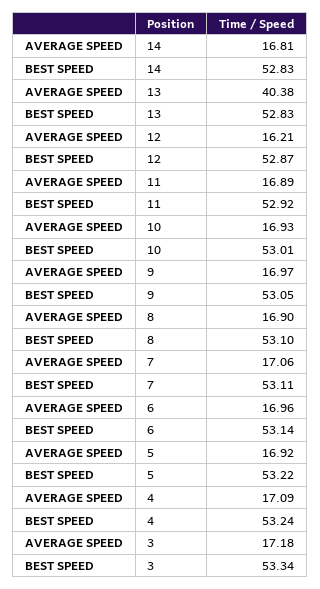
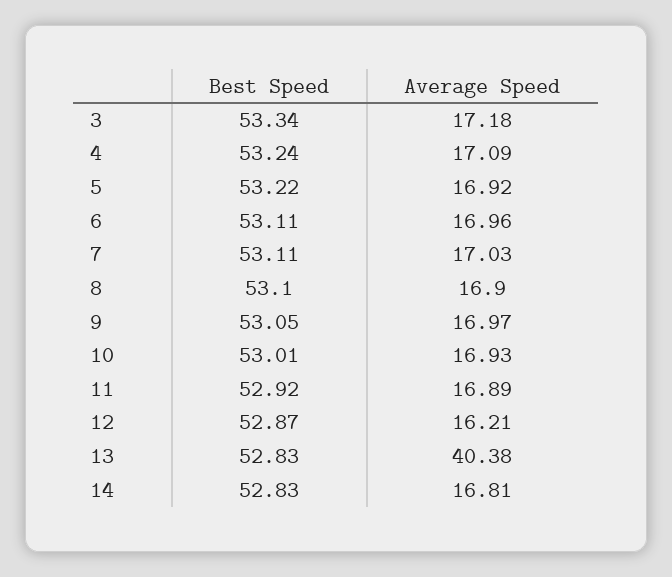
AVERAGE SPEED, 7: 17.06 -> 17.03
BEST SPEED, 6: 53.14 -> 53.11

